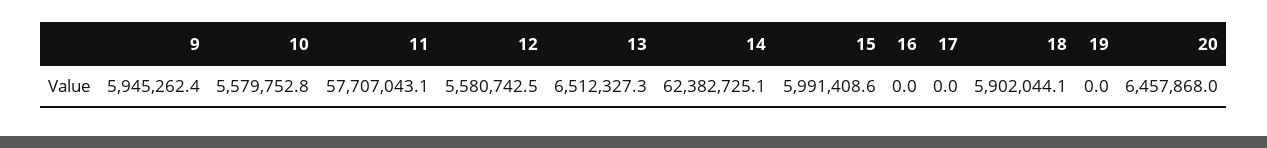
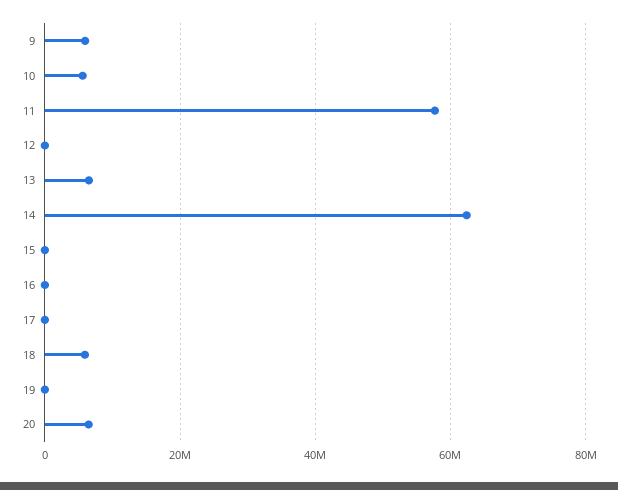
12: 5580742.5 -> 0
15: 5991408.6 -> 0

